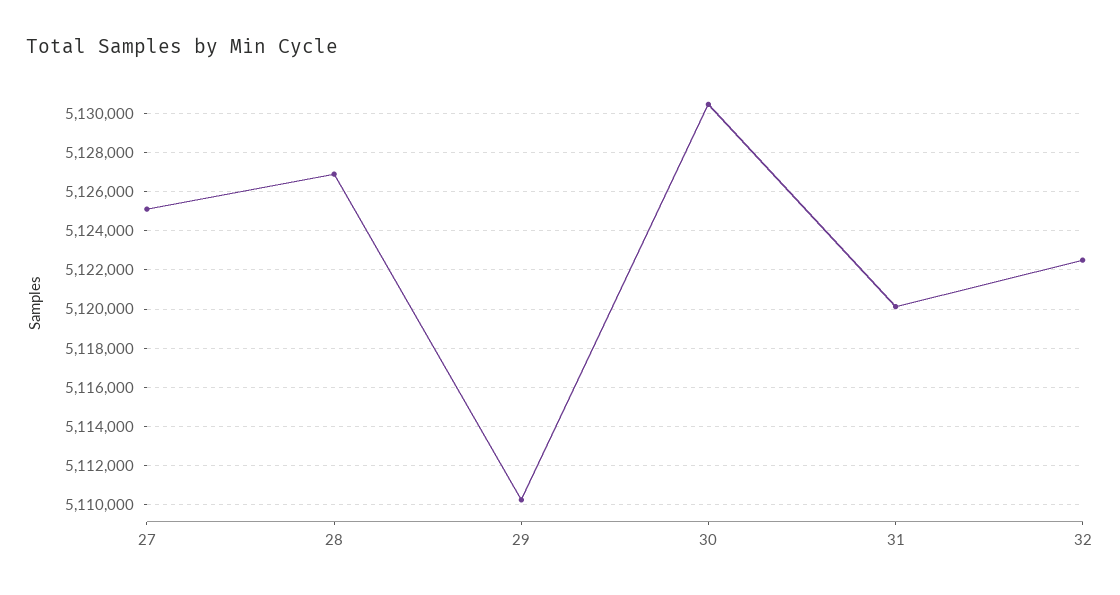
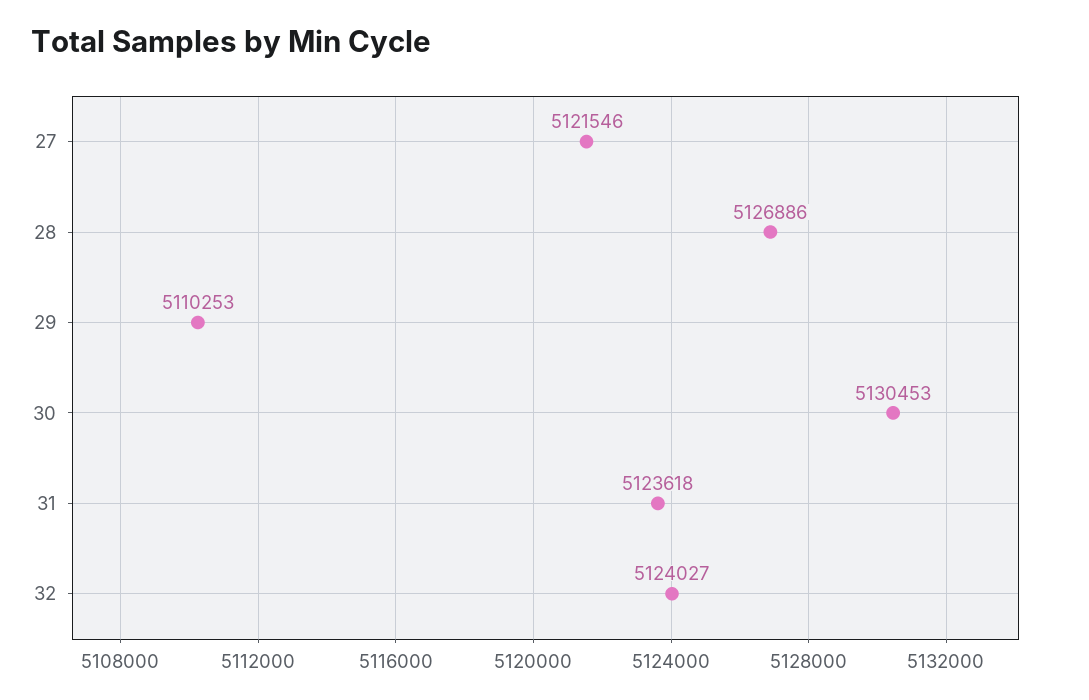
27: 5125000 -> 5121546
31: 5120000 -> 5123618
32: 5122500 -> 5124027

